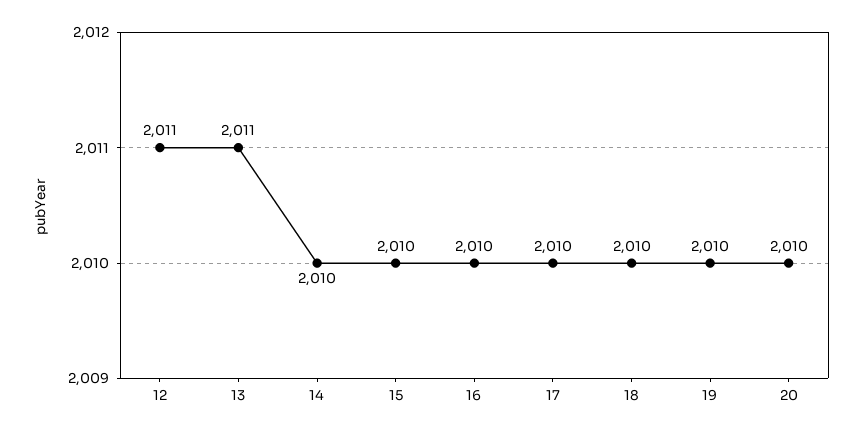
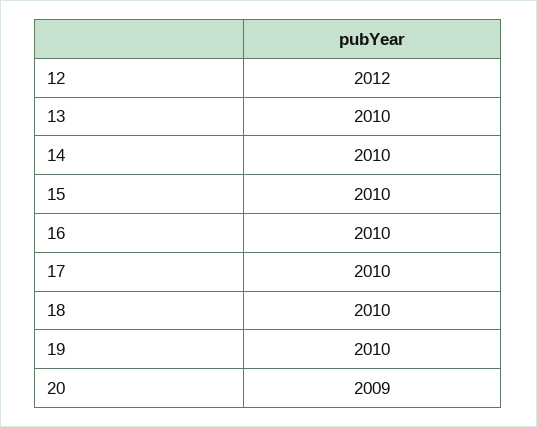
12: 2011 -> 2012
13: 2011 -> 2010
20: 2010 -> 2009

